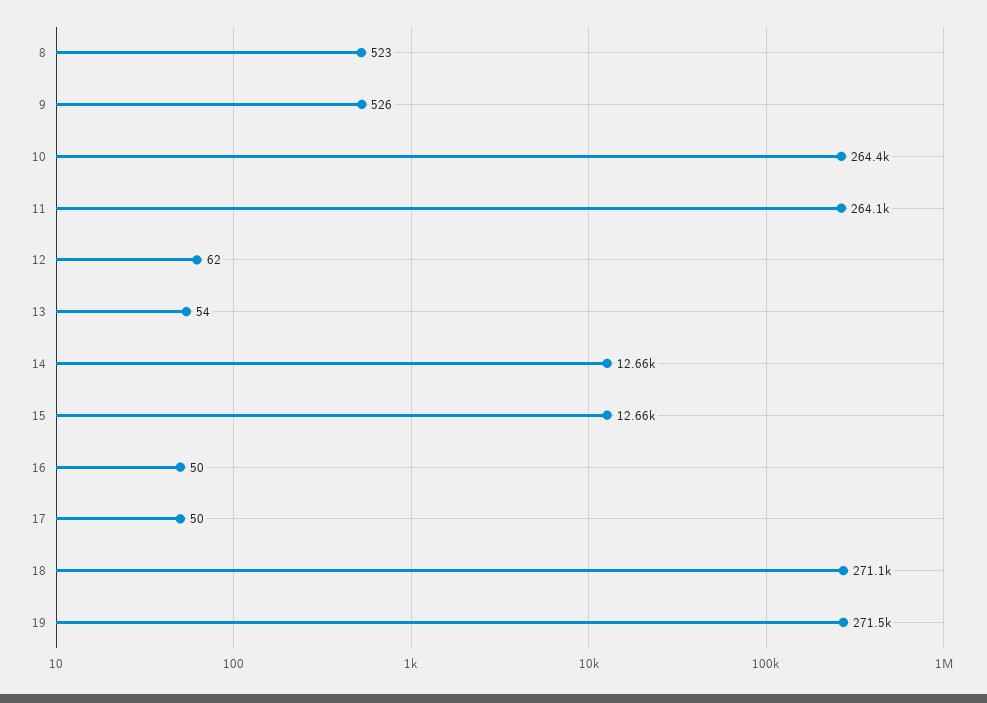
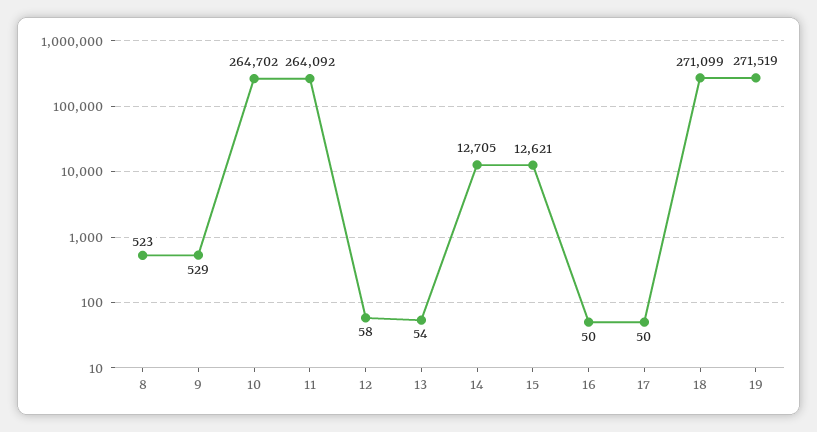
9: 526 -> 529
10: 264400 -> 264702
12: 62 -> 58
14: 12660 -> 12705
15: 12660 -> 12621

